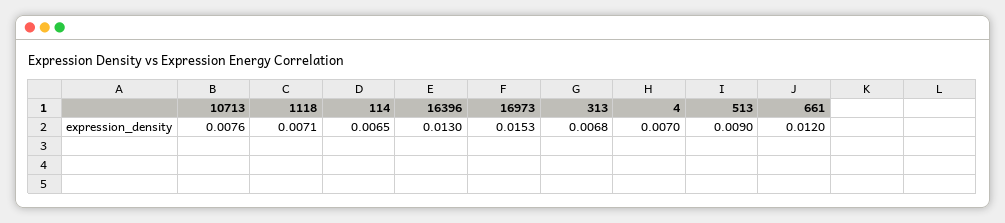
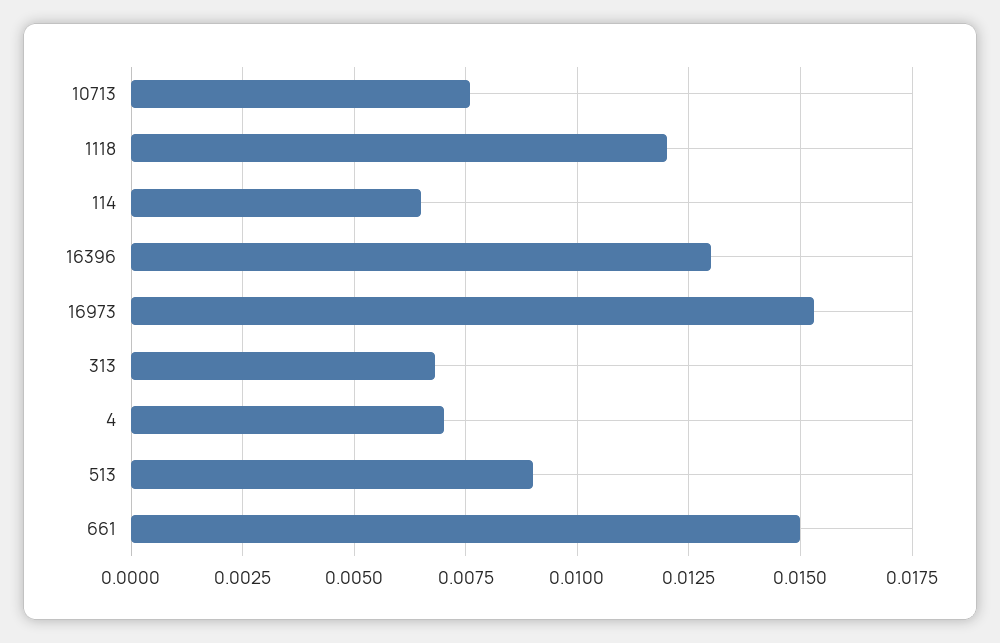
1118: 0.0071 -> 0.012
661: 0.012 -> 0.015

